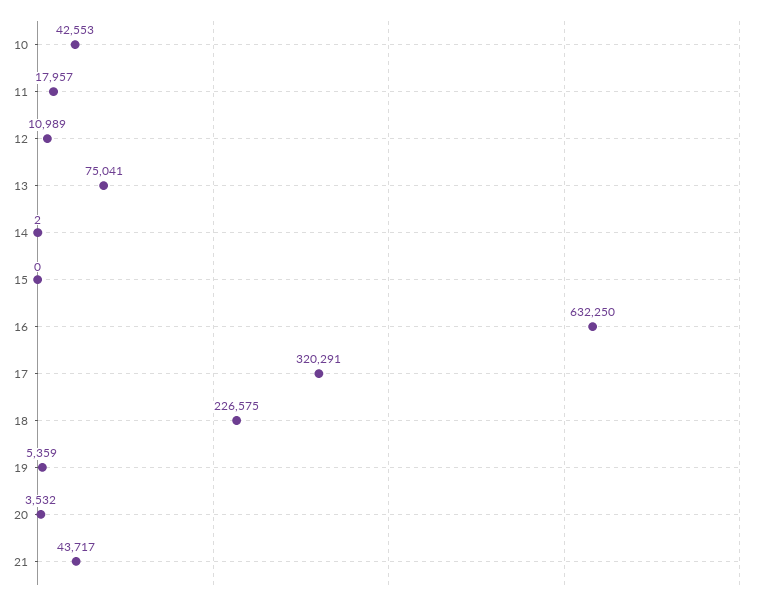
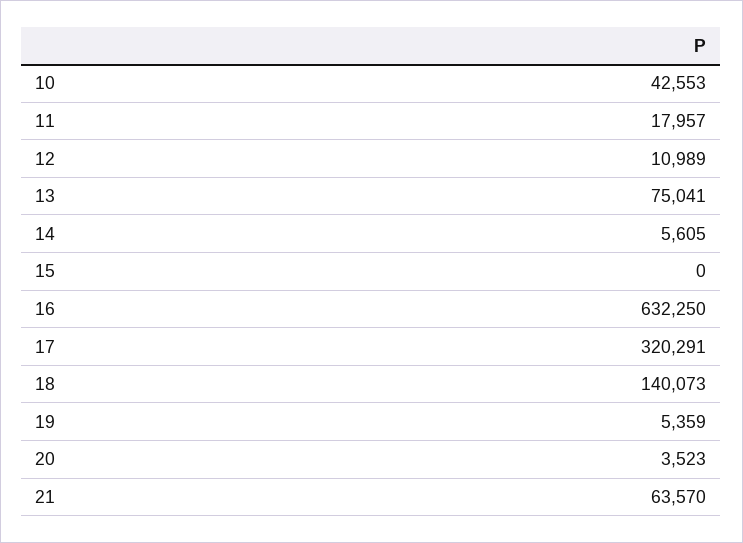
14: 2 -> 5605
18: 226575 -> 140073
20: 3532 -> 3523
21: 43717 -> 63570

